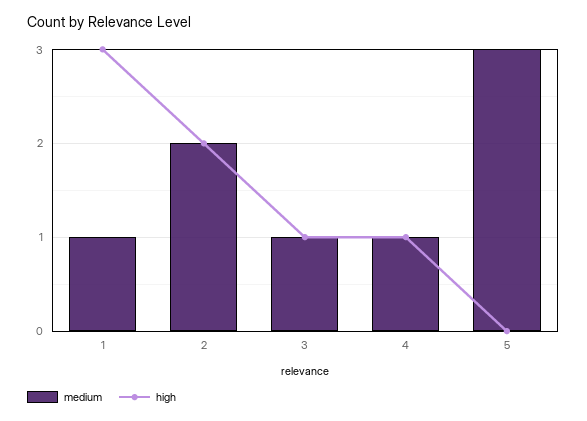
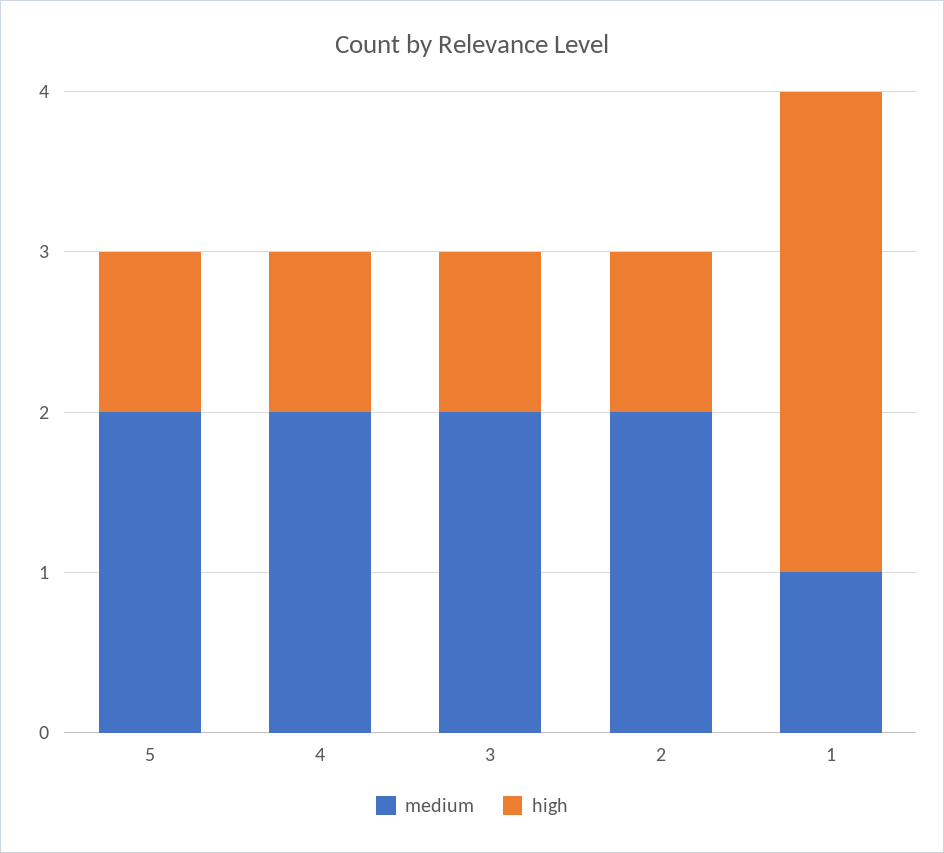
high, 2: 2 -> 1
medium, 3: 1 -> 2
medium, 4: 1 -> 2
medium, 5: 3 -> 2
high, 5: 0 -> 1

